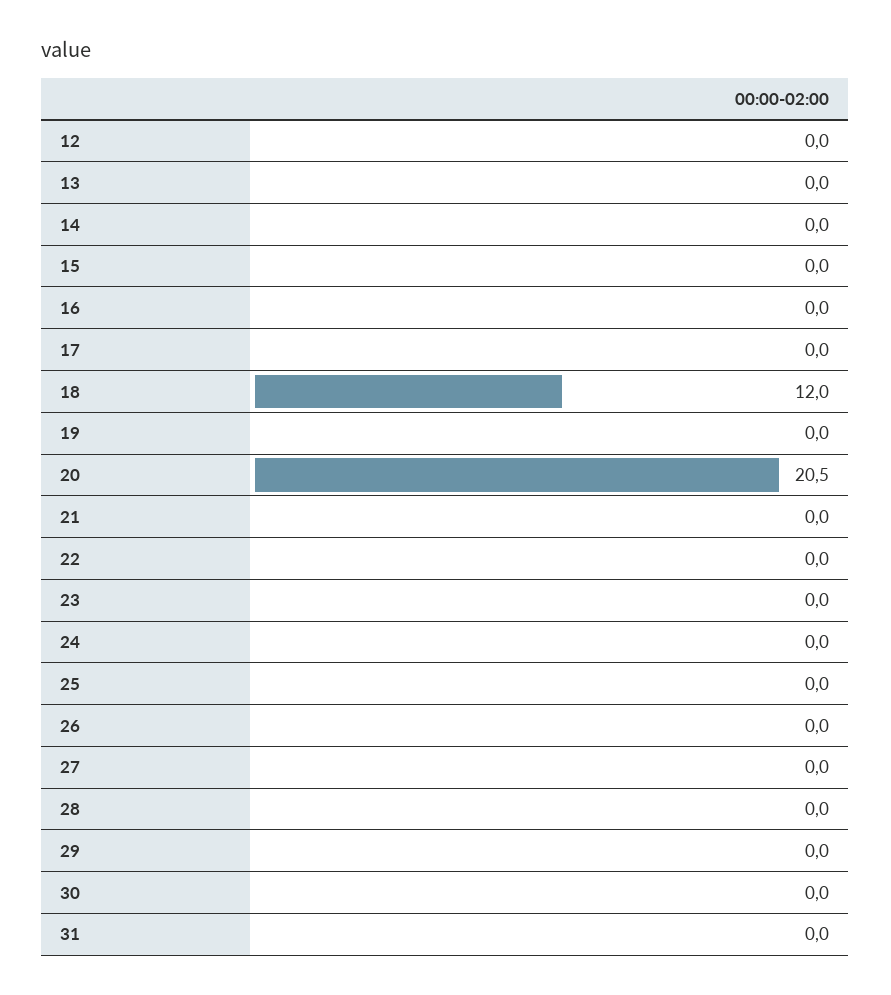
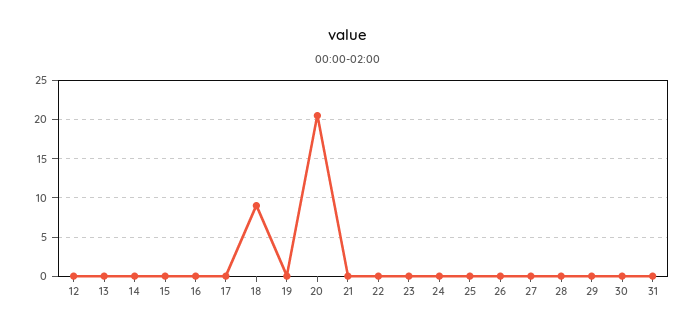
18: 12 -> 9

